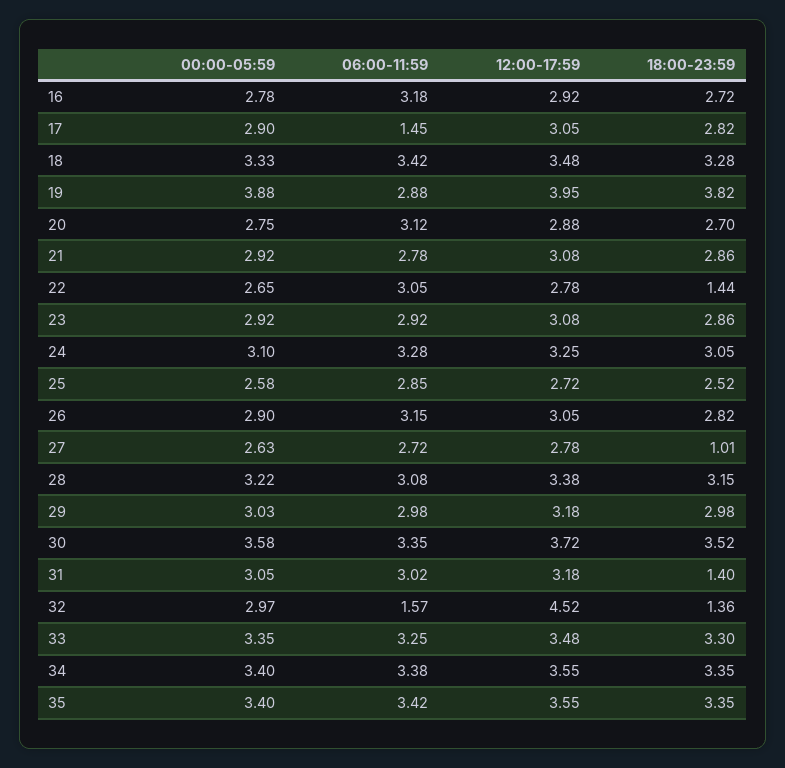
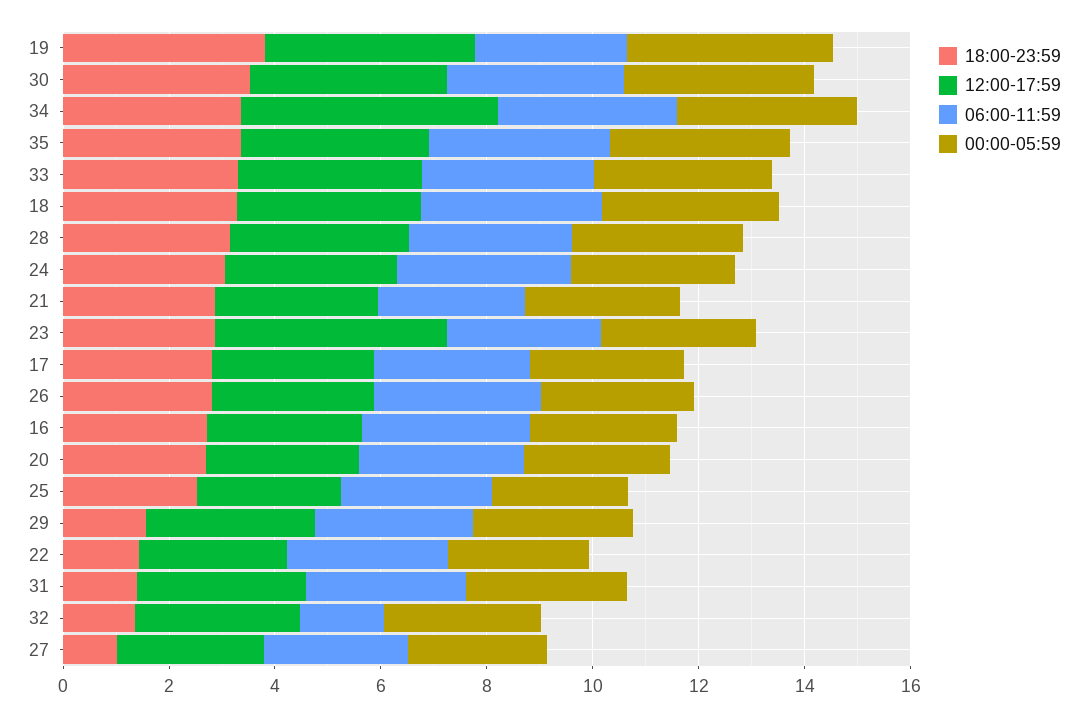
06:00-11:59, 17: 1.45 -> 3
12:00-17:59, 23: 3.08 -> 4.5
18:00-23:59, 29: 2.98 -> 1.5
12:00-17:59, 32: 4.52 -> 3
12:00-17:59, 34: 3.55 -> 5

